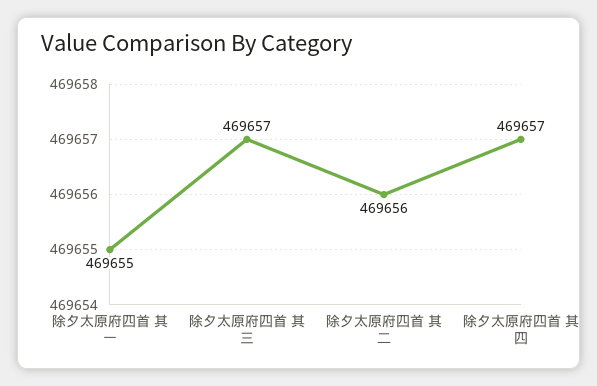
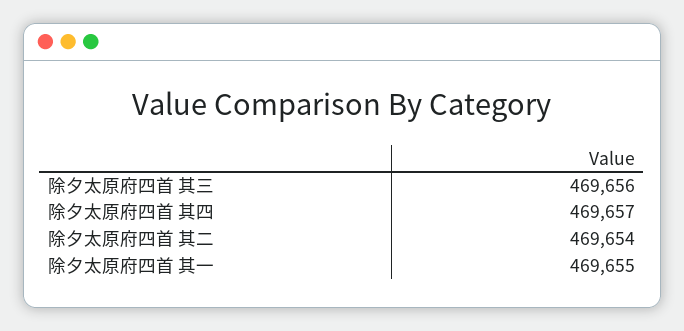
除夕太原府四首 其三: 469657 -> 469656
除夕太原府四首 其二: 469656 -> 469654

